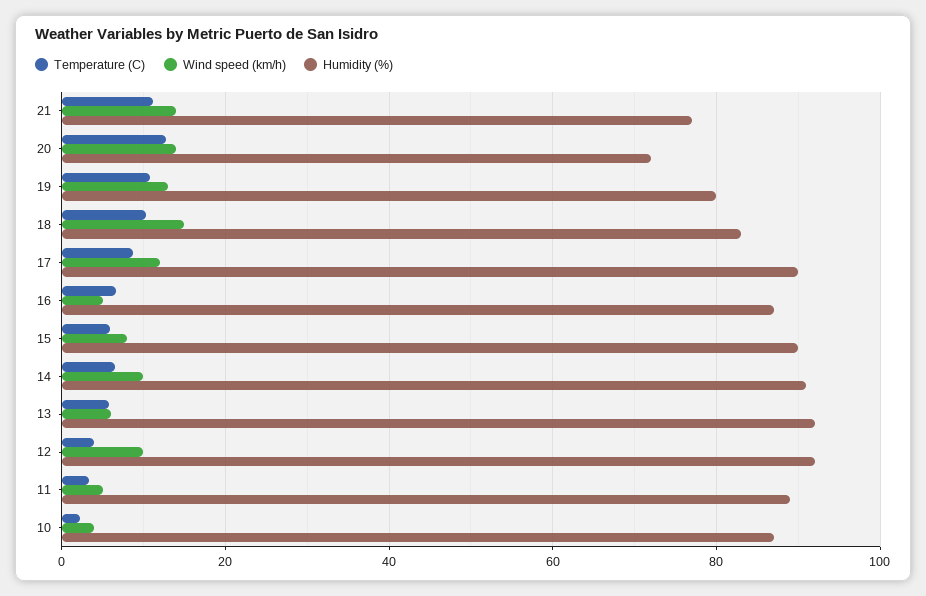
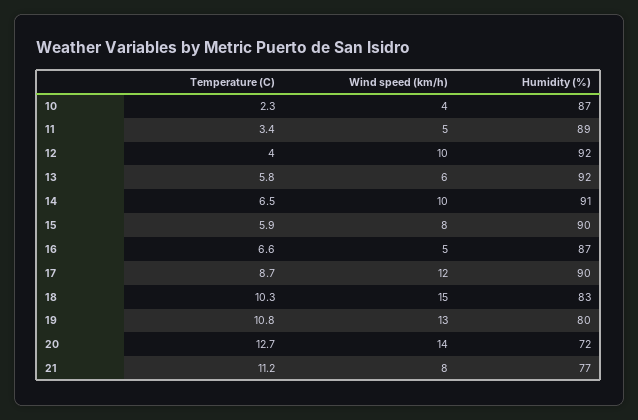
Wind speed (km/h), 21: 14 -> 8

